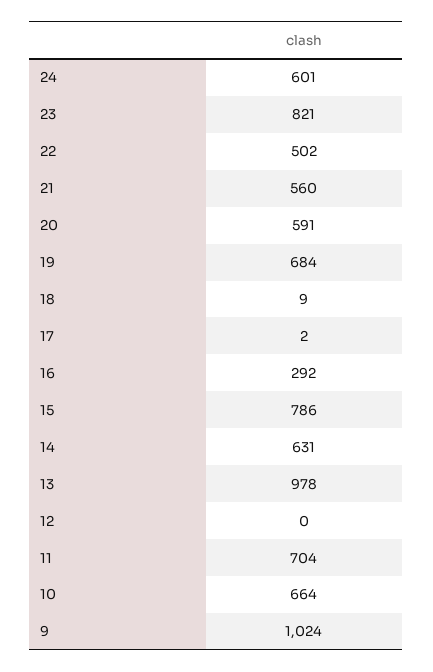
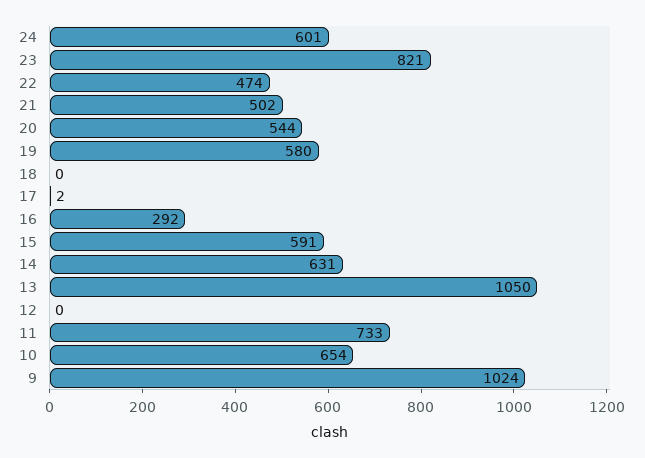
22: 502 -> 474
21: 560 -> 502
20: 591 -> 544
19: 684 -> 580
18: 9 -> 0
15: 786 -> 591
13: 978 -> 1050
11: 704 -> 733
10: 664 -> 654

